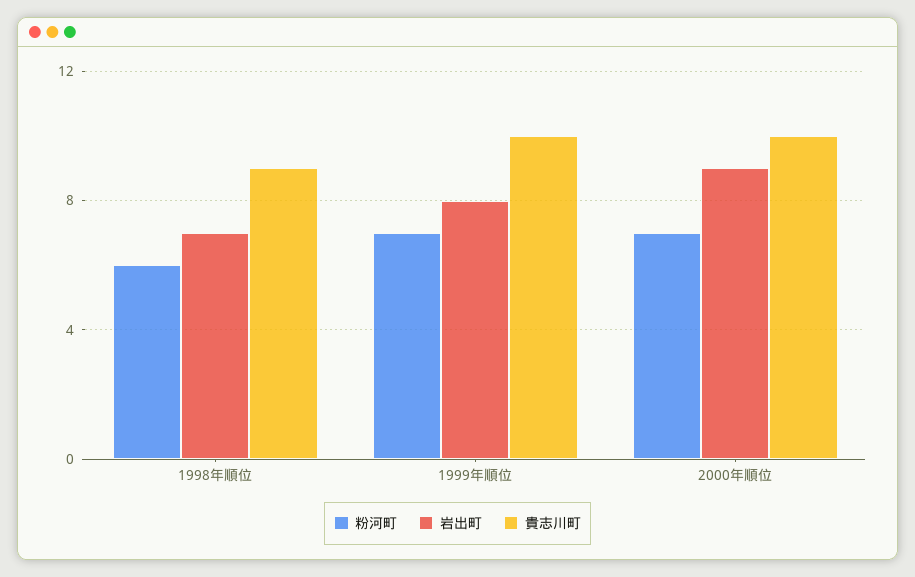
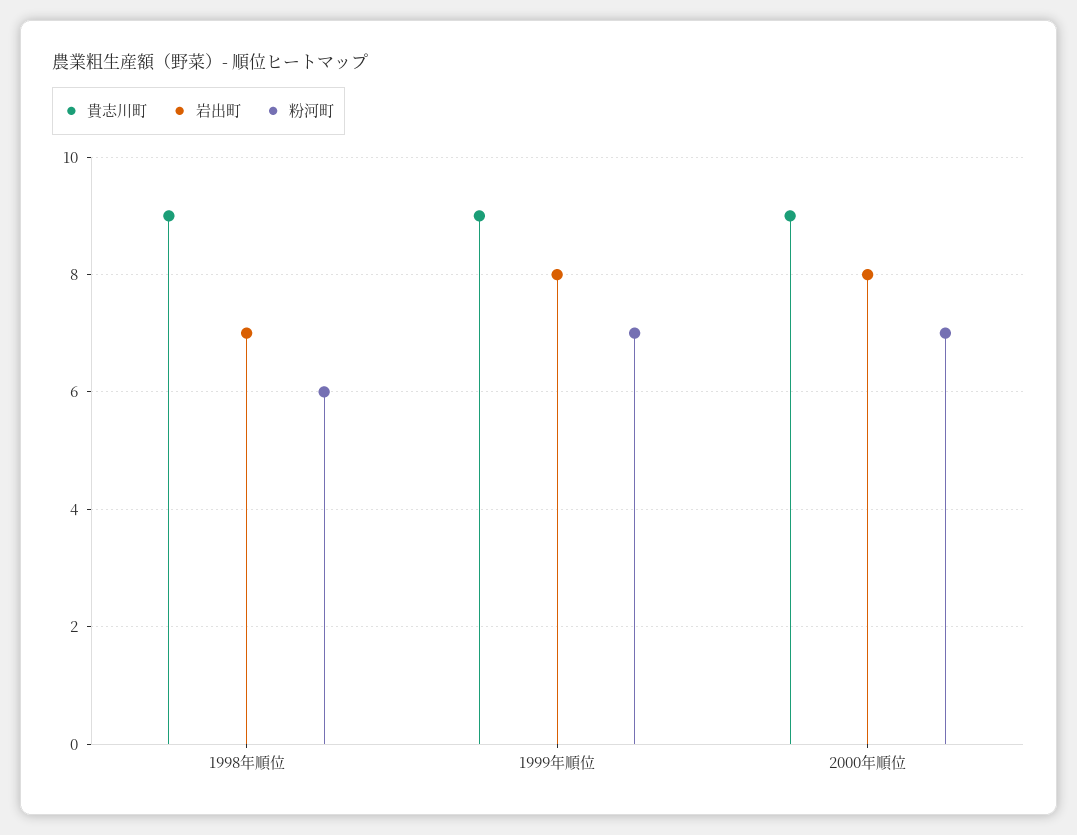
貴志川町, 1999年順位: 10 -> 9
岩出町, 2000年順位: 9 -> 8
貴志川町, 2000年順位: 10 -> 9

